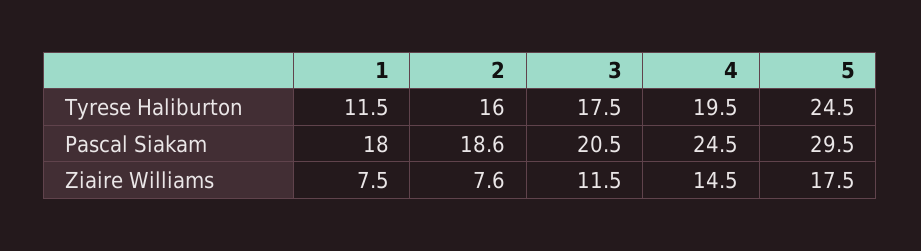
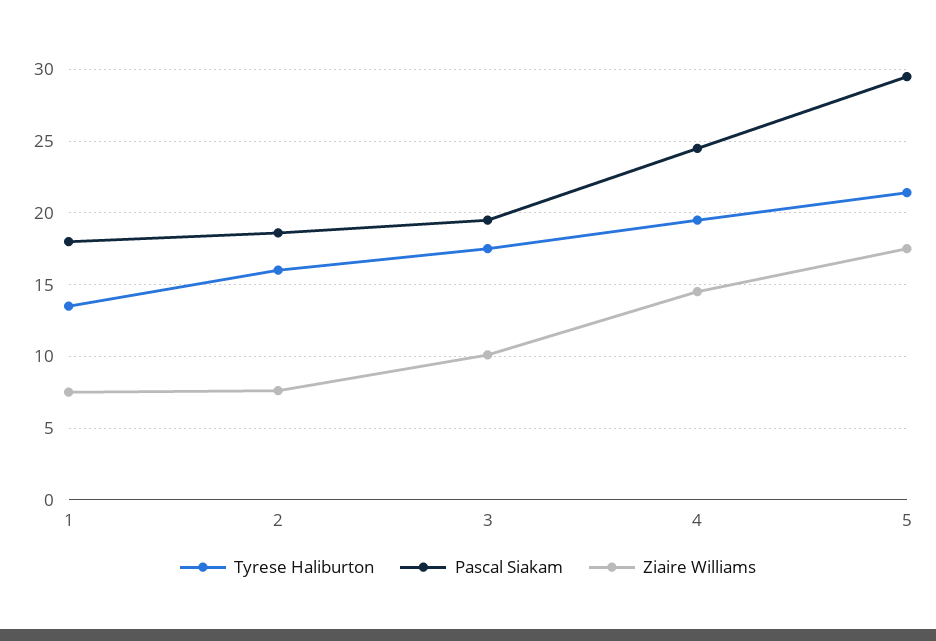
Tyrese Haliburton, 1: 11.5 -> 13.5
Tyrese Haliburton, 5: 24.5 -> 21.5
Pascal Siakam, 3: 20.5 -> 19.5
Ziaire Williams, 3: 11.5 -> 10

